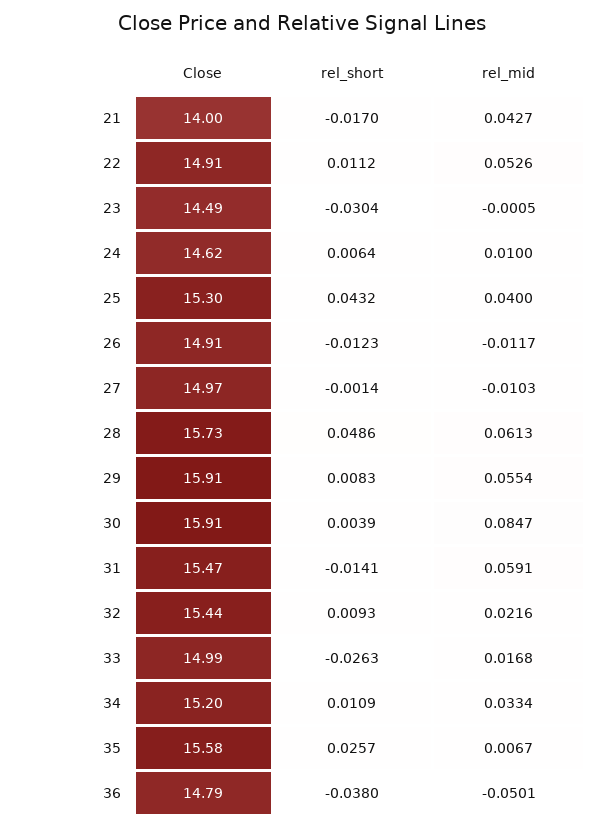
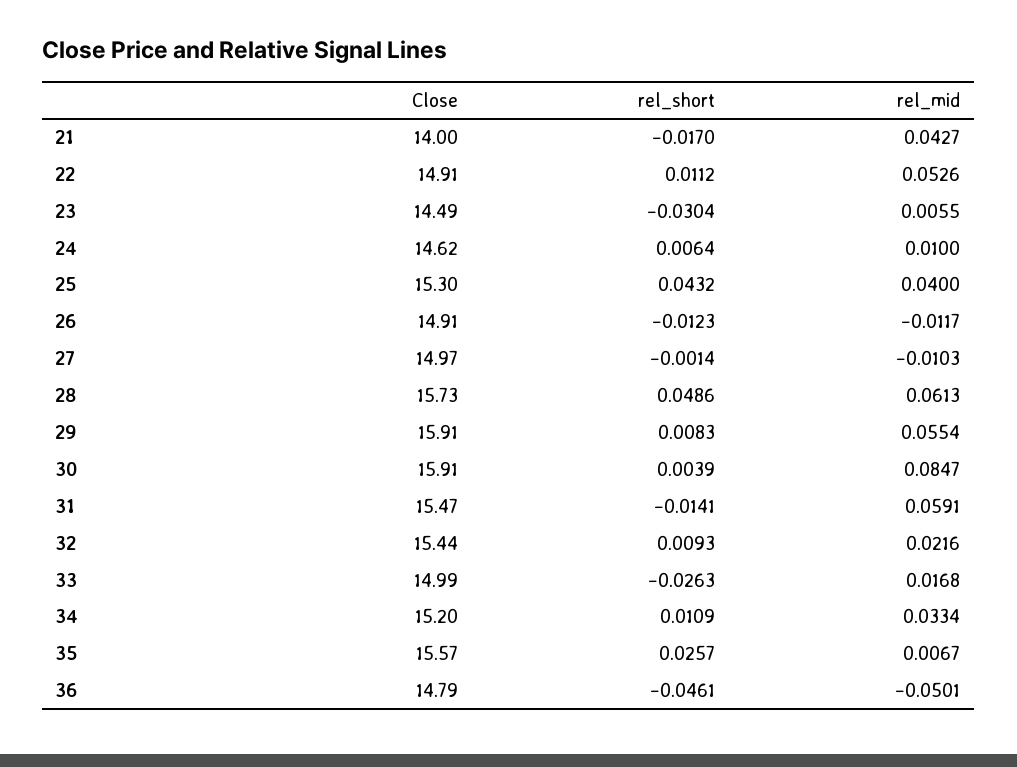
rel_mid, 23: -0.0005 -> 0.0055
Close, 35: 15.58 -> 15.57
rel_short, 36: -0.038 -> -0.0461

